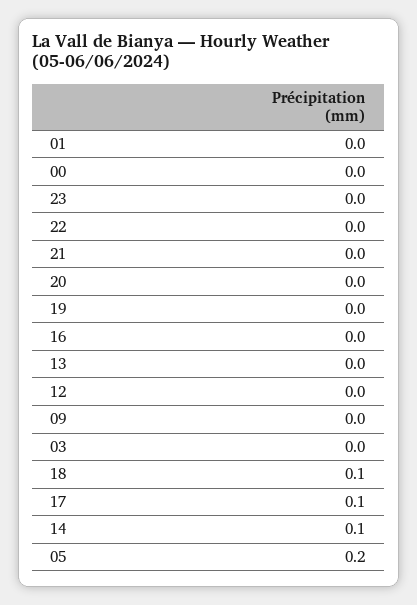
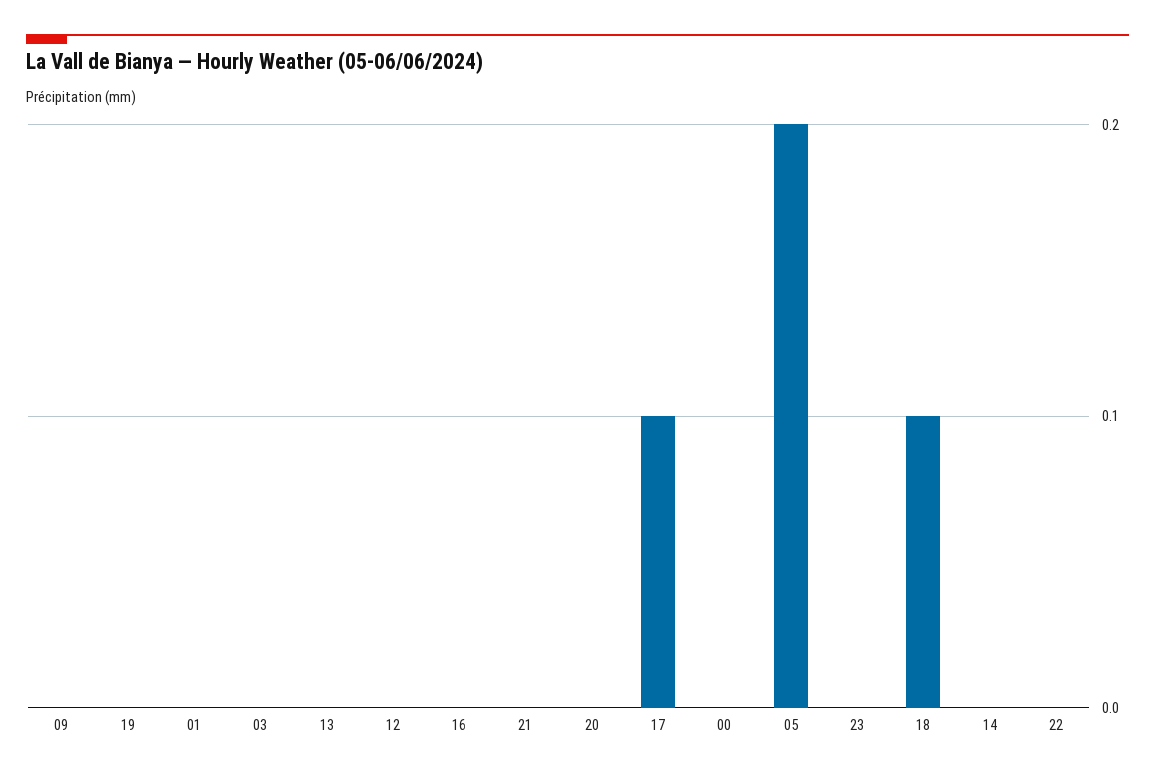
14: 0.1 -> 0

